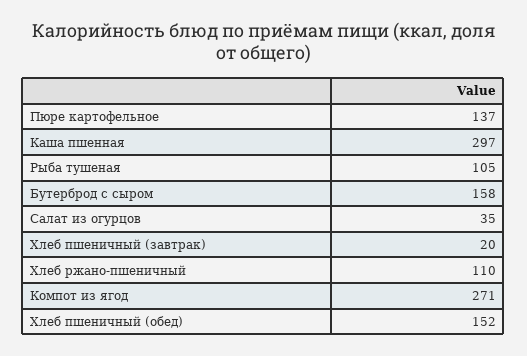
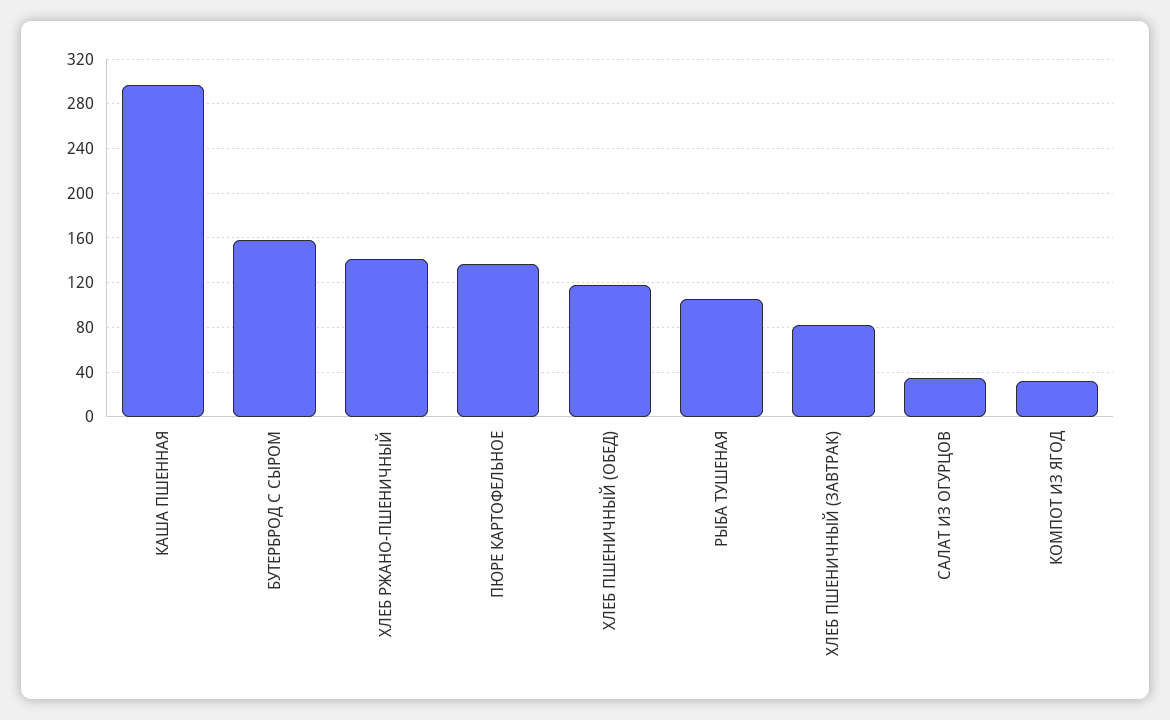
Хлеб пшеничный (завтрак): 20 -> 80
Хлеб ржано-пшеничный: 110 -> 140
Компот из ягод: 271 -> 30
Хлеб пшеничный (обед): 152 -> 120

